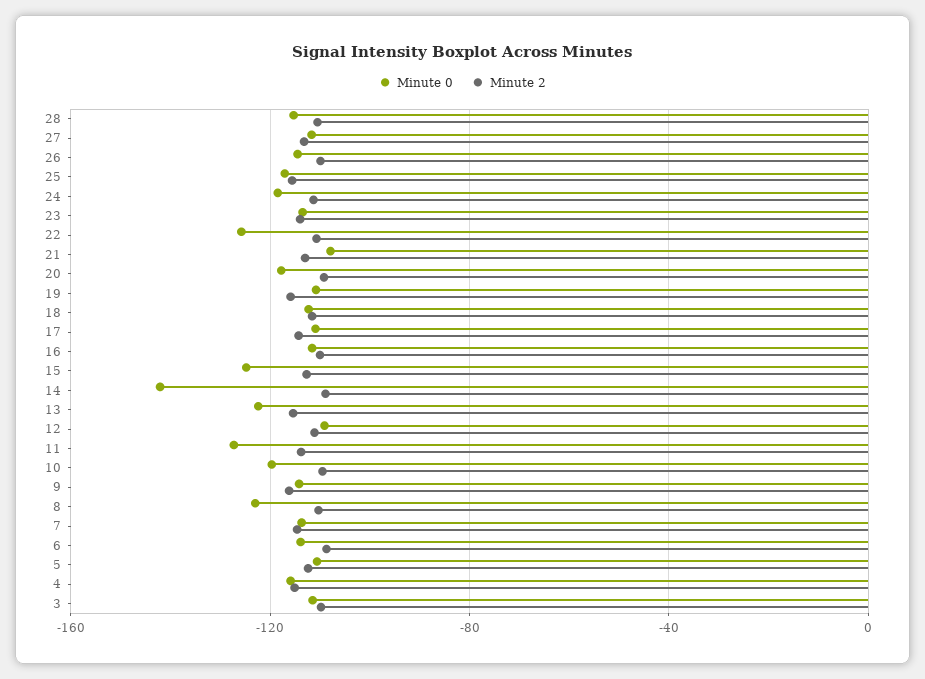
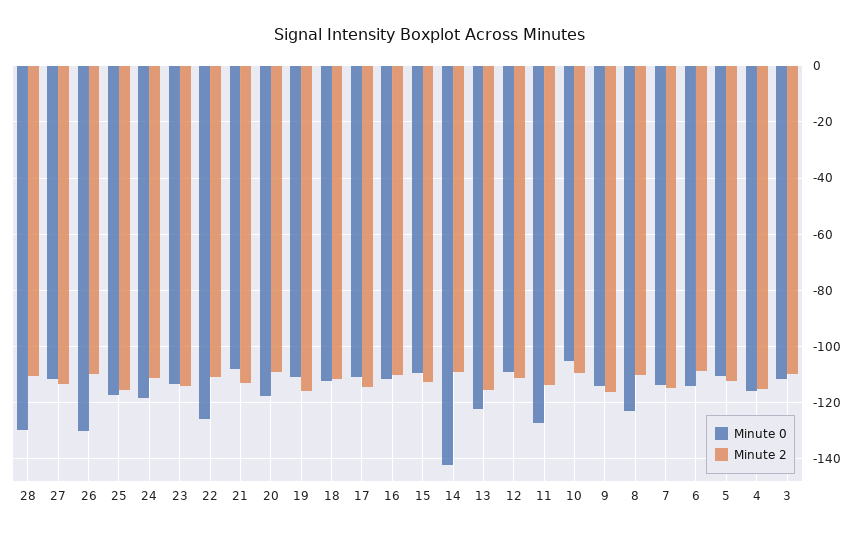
Minute 0, 28: -115 -> -130
Minute 0, 26: -115 -> -130
Minute 0, 15: -125 -> -110
Minute 0, 10: -120 -> -105

